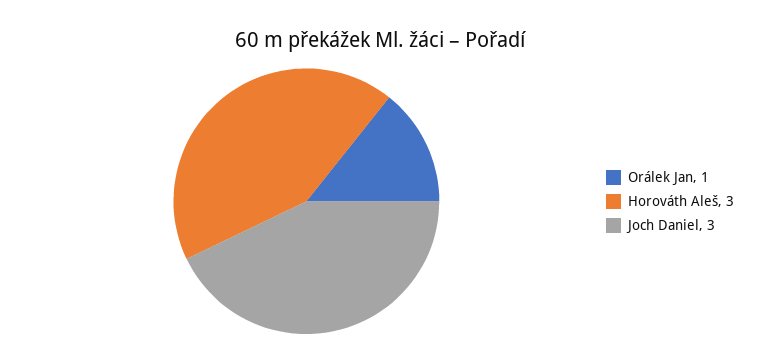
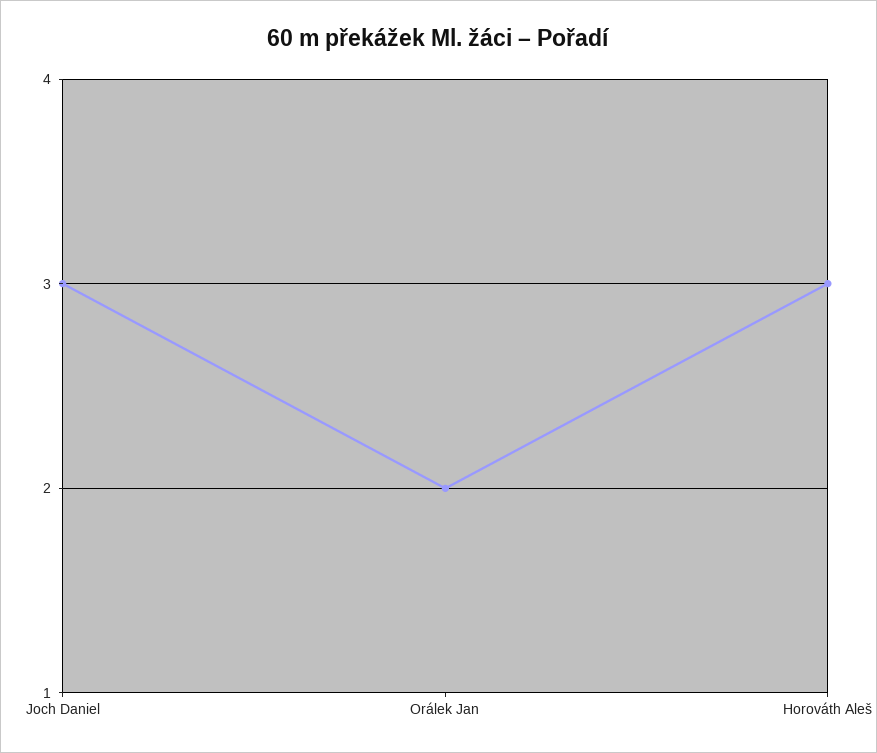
Orálek Jan: 1 -> 2

